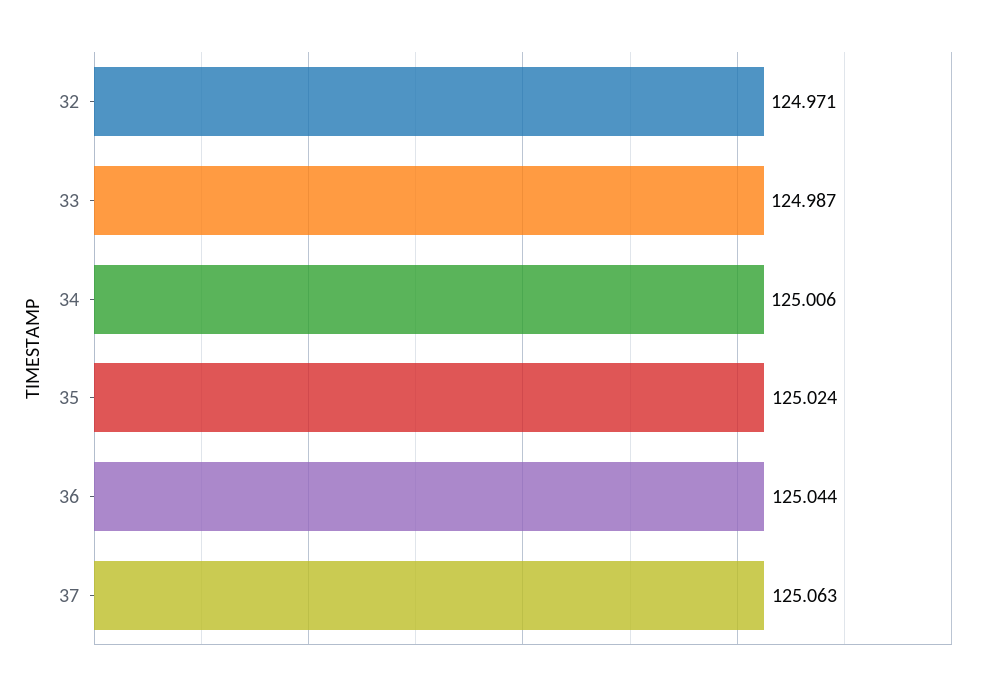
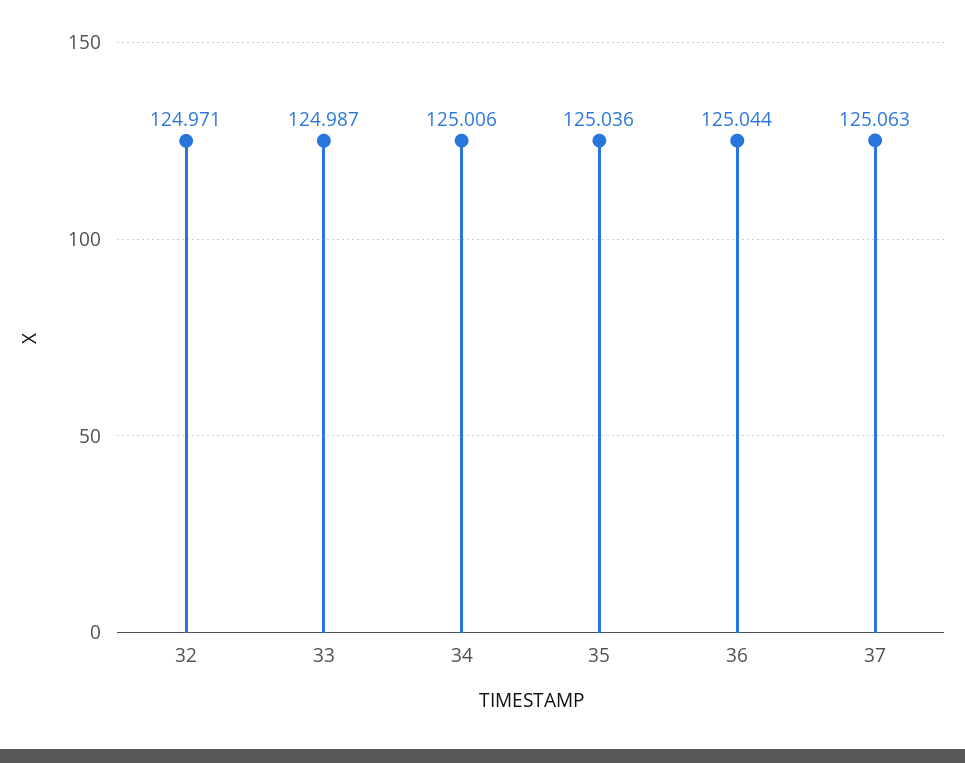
35: 125.024 -> 125.036

